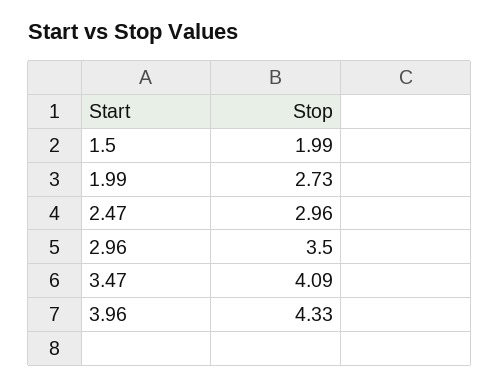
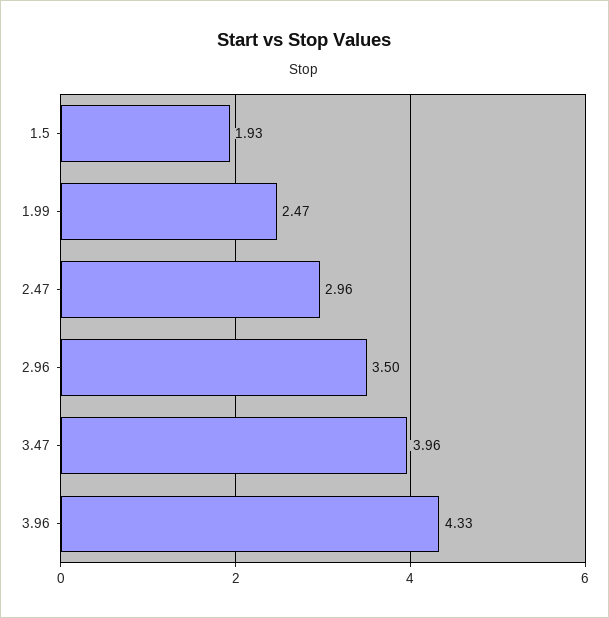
1.5: 1.99 -> 1.93
1.99: 2.73 -> 2.47
3.47: 4.09 -> 3.96

